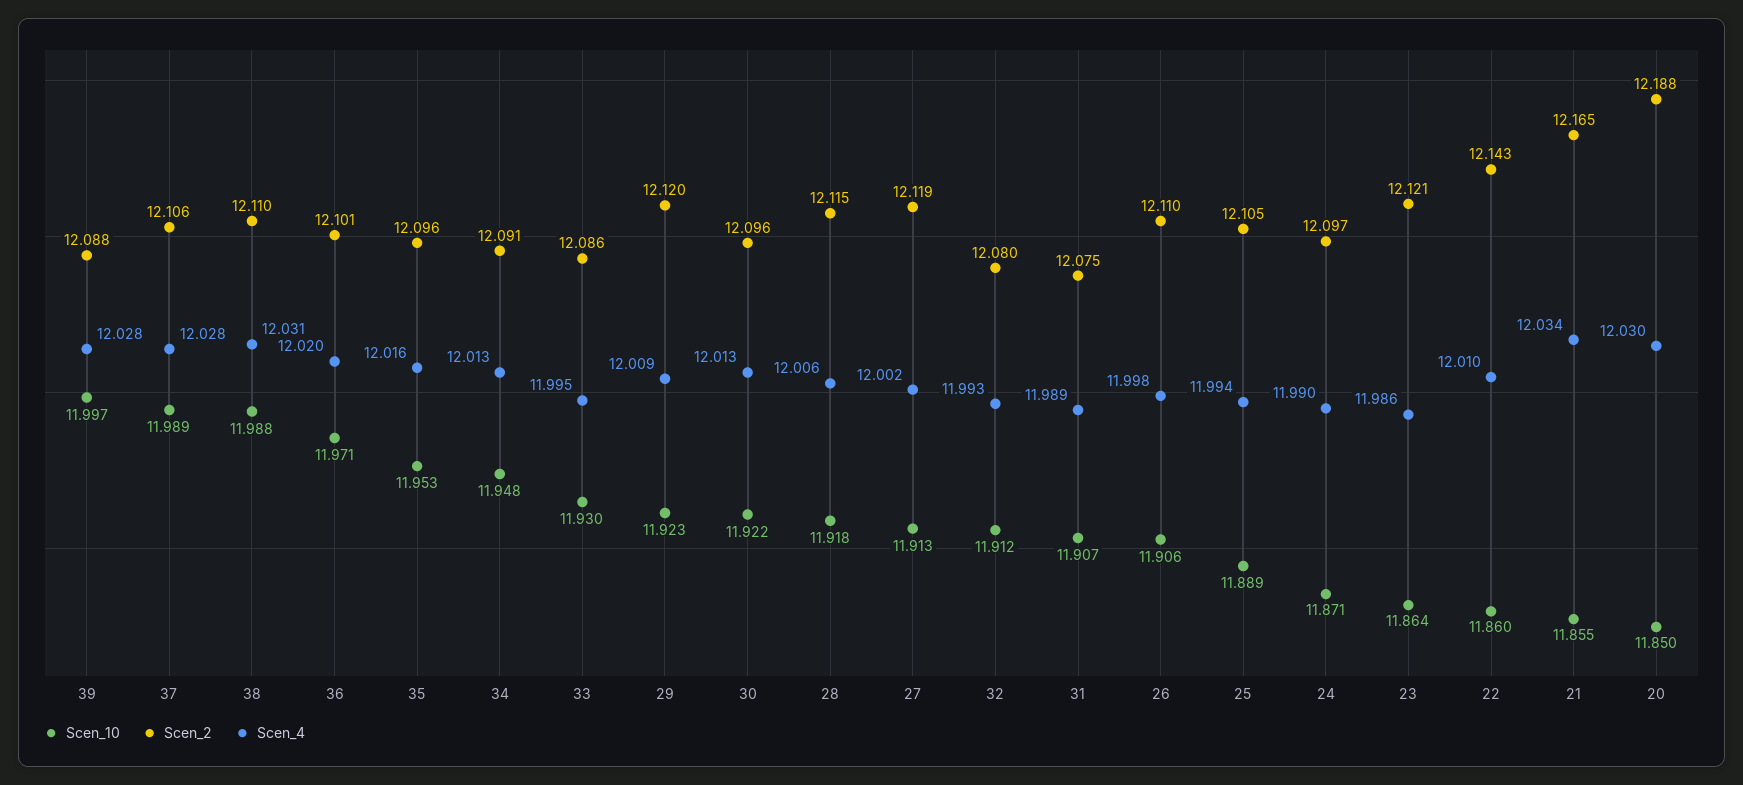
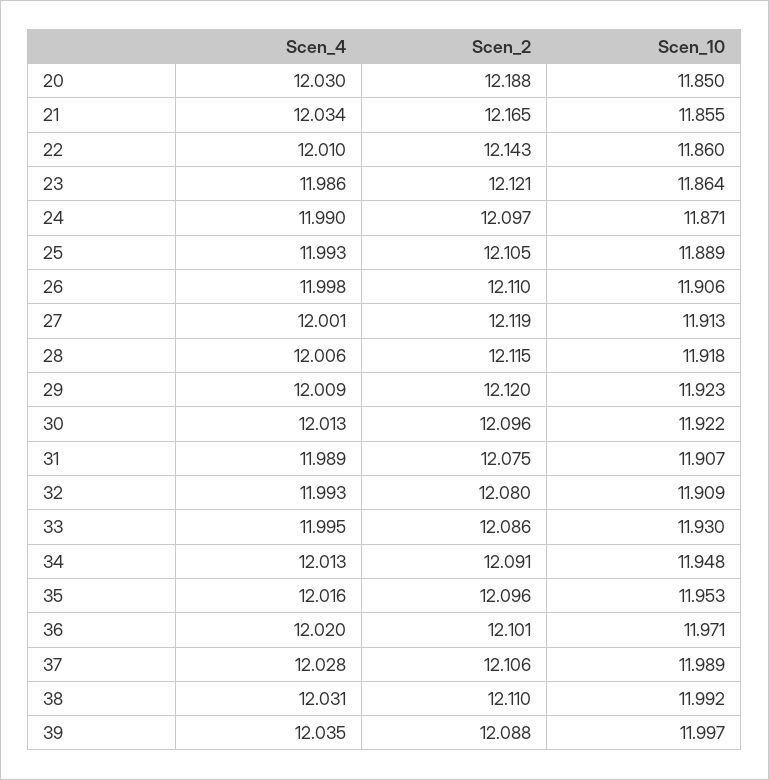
Scen_4, 39: 12.028 -> 12.035
Scen_10, 38: 11.988 -> 11.992
Scen_4, 27: 12.002 -> 12.001
Scen_10, 32: 11.912 -> 11.909
Scen_4, 25: 11.994 -> 11.993

